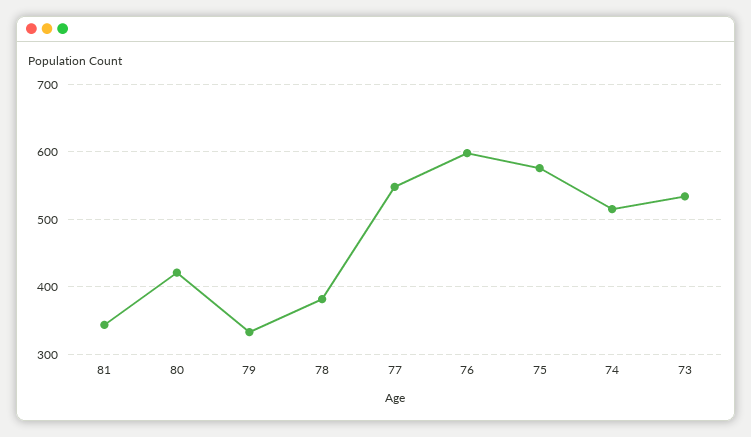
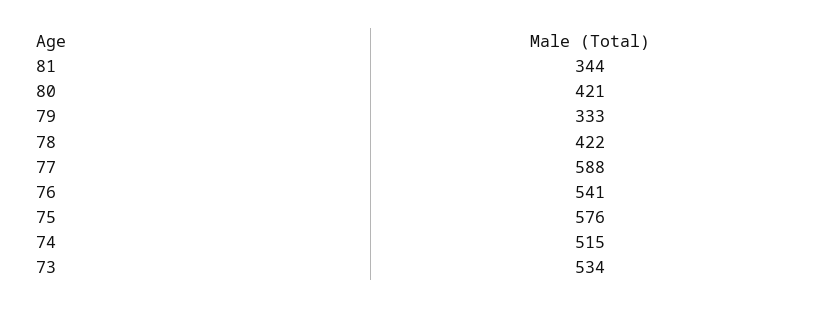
78: 380 -> 422
77: 550 -> 588
76: 600 -> 541

